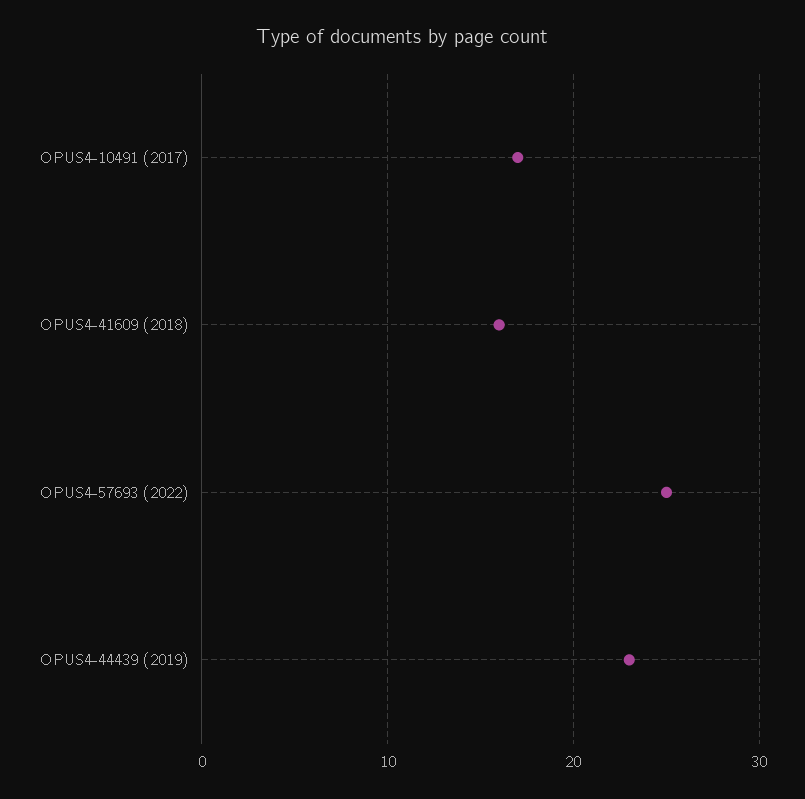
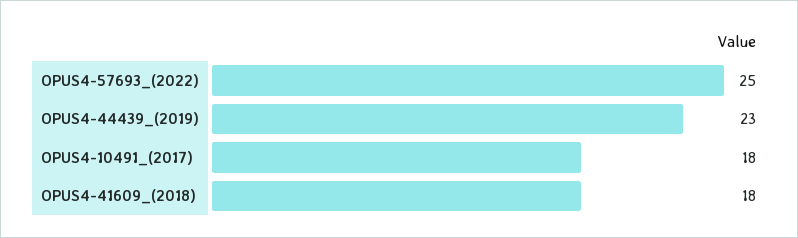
OPUS4-10491 (2017): 17 -> 18
OPUS4-41609 (2018): 16 -> 18

